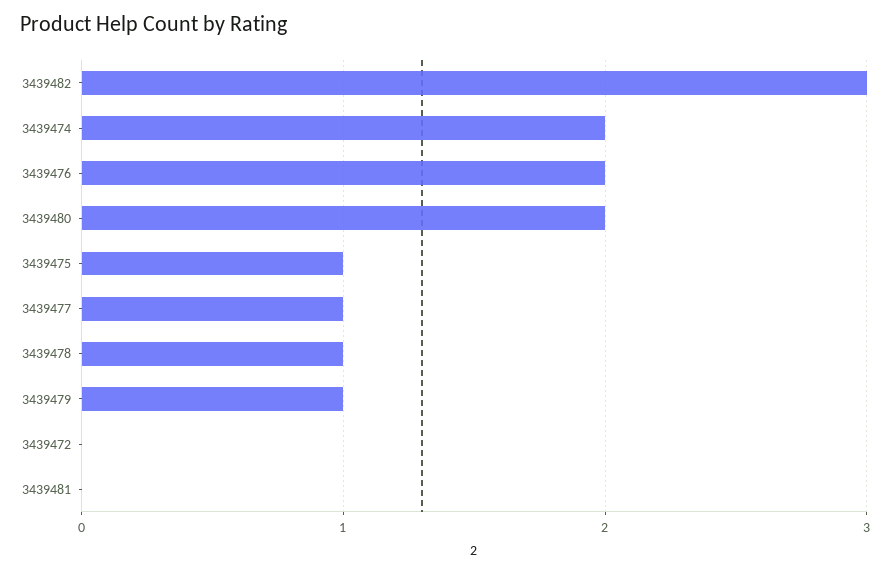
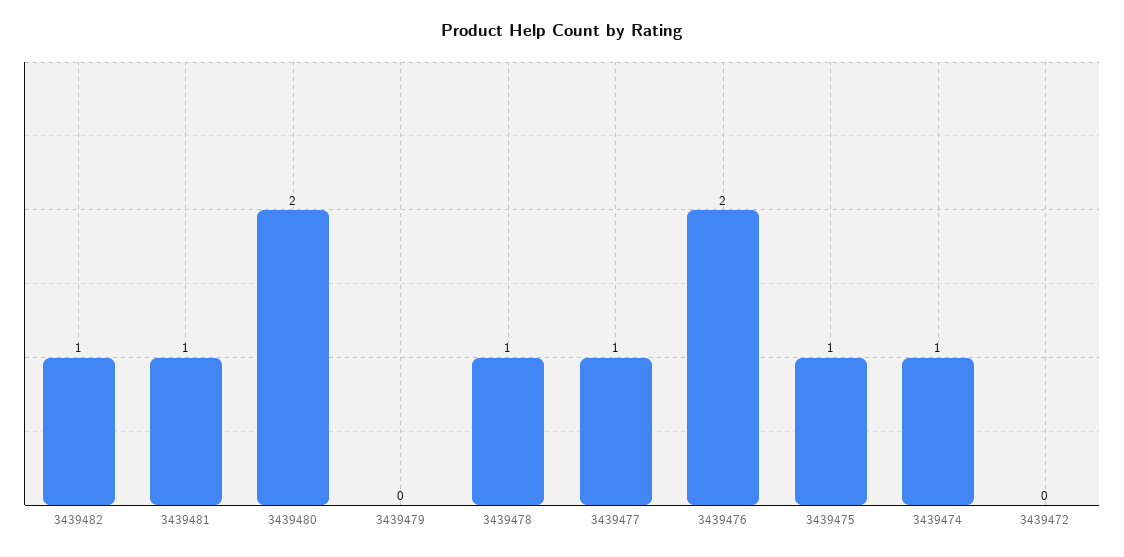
3439482: 3 -> 1
3439474: 2 -> 1
3439479: 1 -> 0
3439481: 0 -> 1

